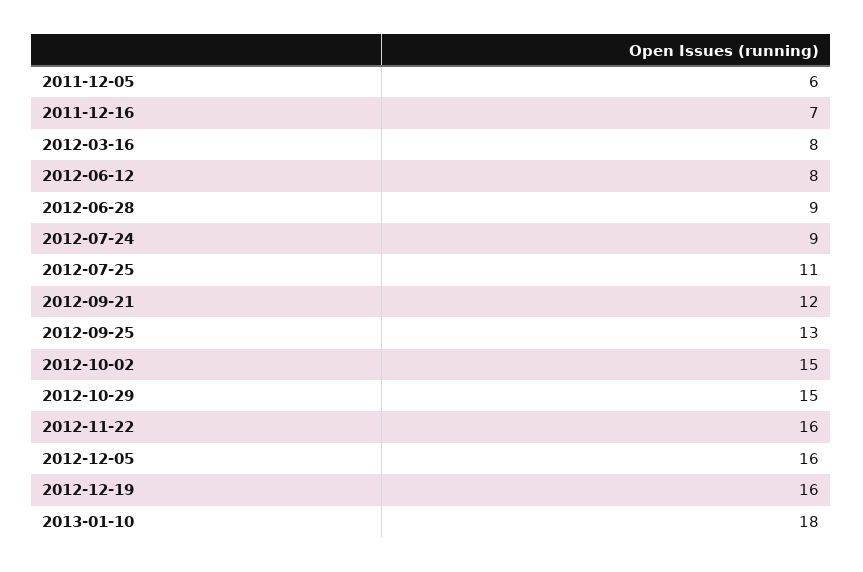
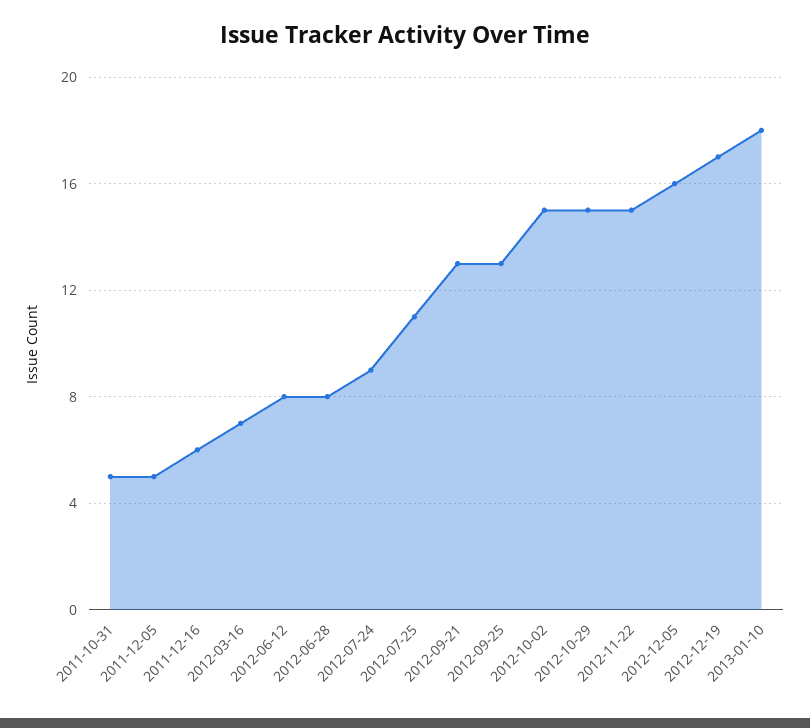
2011-12-05: 6 -> 5
2011-12-16: 7 -> 6
2012-03-16: 8 -> 7
2012-06-28: 9 -> 8
2012-09-21: 12 -> 13
2012-11-22: 16 -> 15
2012-12-19: 16 -> 17
2011-10-31: none -> 5

